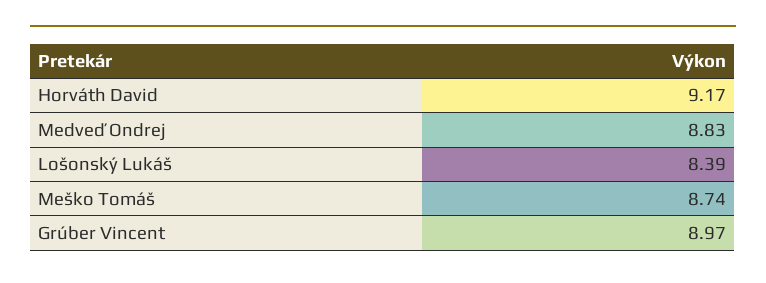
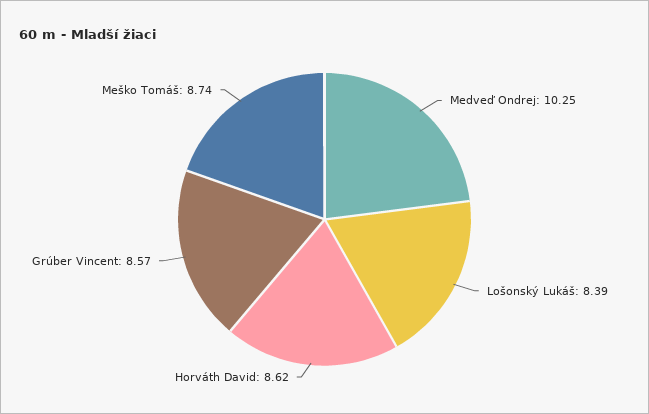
Horváth David: 9.17 -> 8.62
Medveď Ondrej: 8.83 -> 10.25
Grúber Vincent: 8.97 -> 8.57

